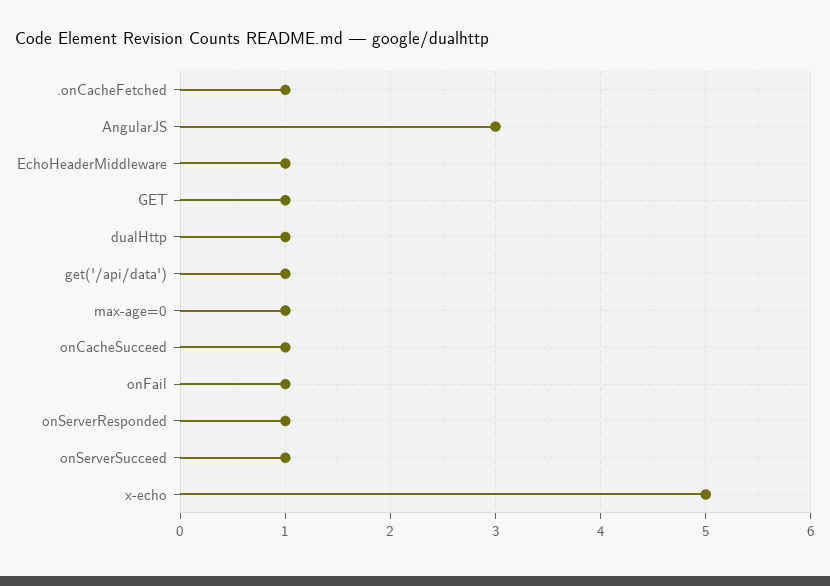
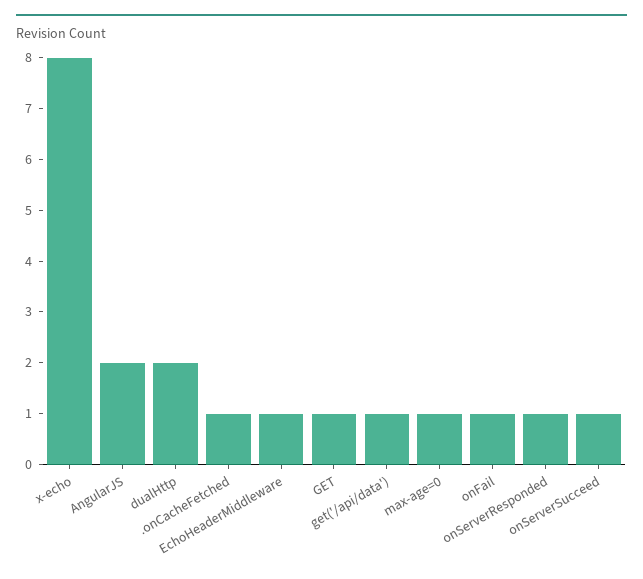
AngularJS: 3 -> 2
dualHttp: 1 -> 2
onCacheSucceed: 1 -> none
x-echo: 5 -> 8

